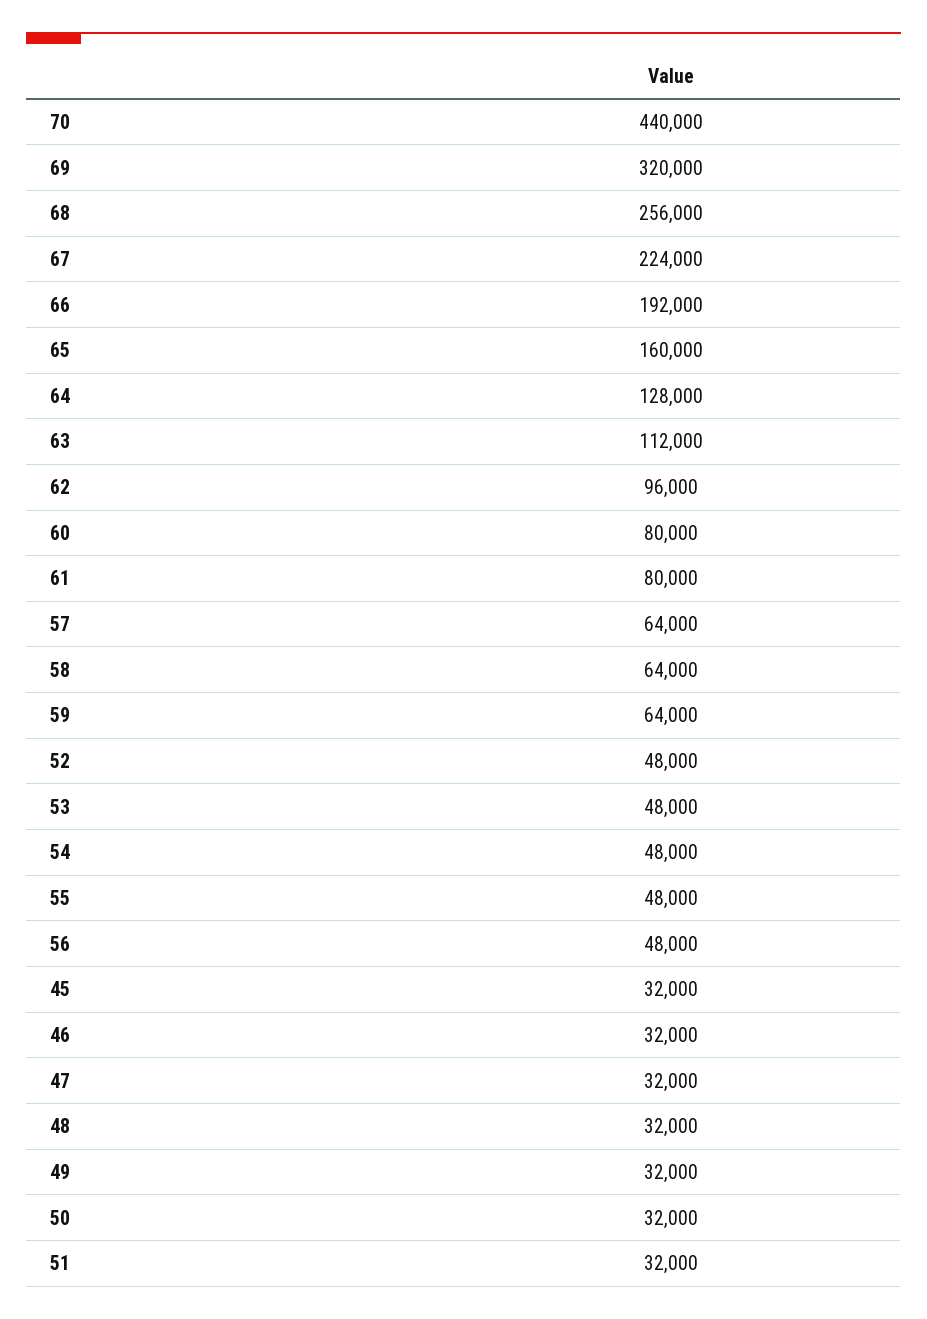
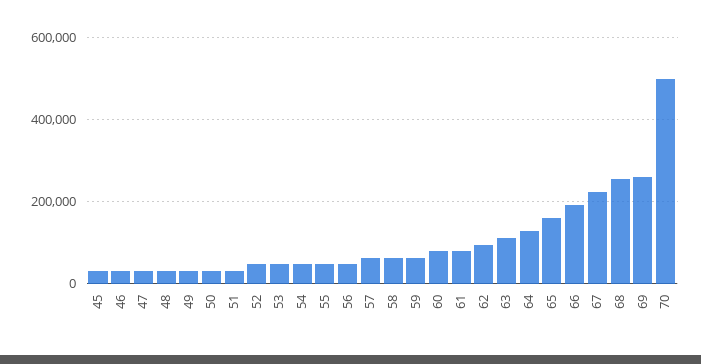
70: 440000 -> 500000
69: 320000 -> 260000

